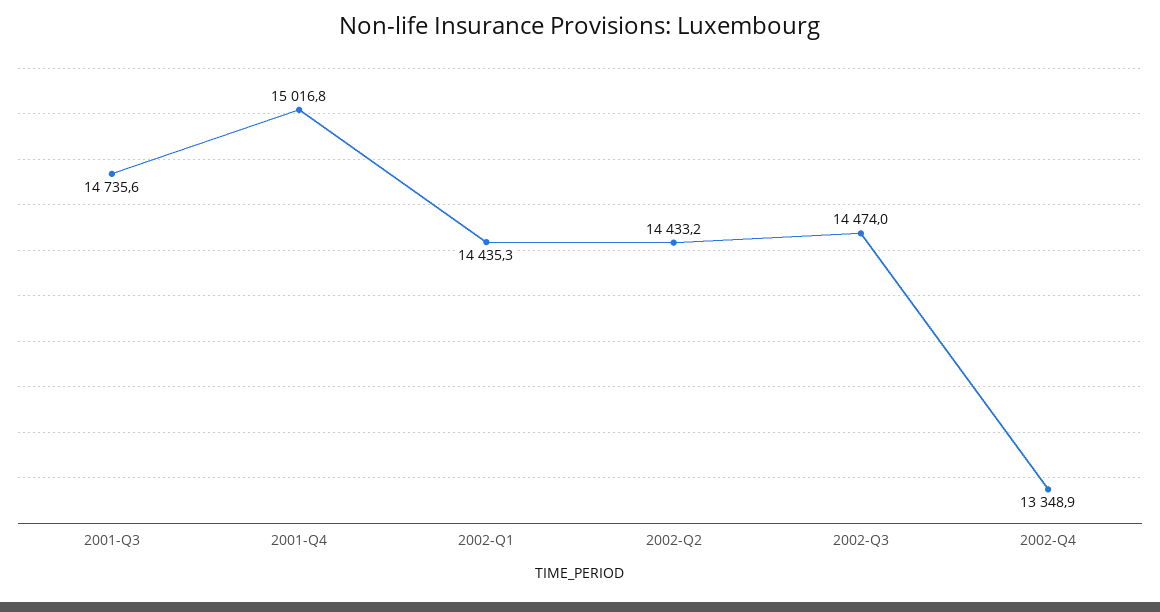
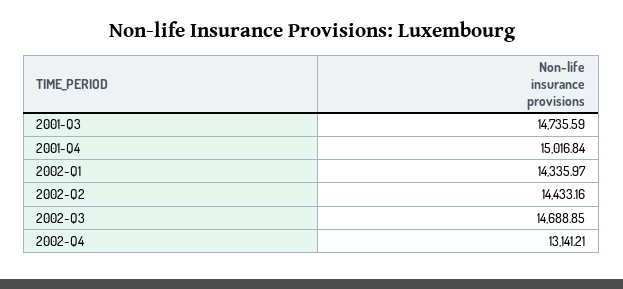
2002-Q1: 14435.3 -> 14335.97
2002-Q3: 14474 -> 14688.85
2002-Q4: 13348.9 -> 13141.21

